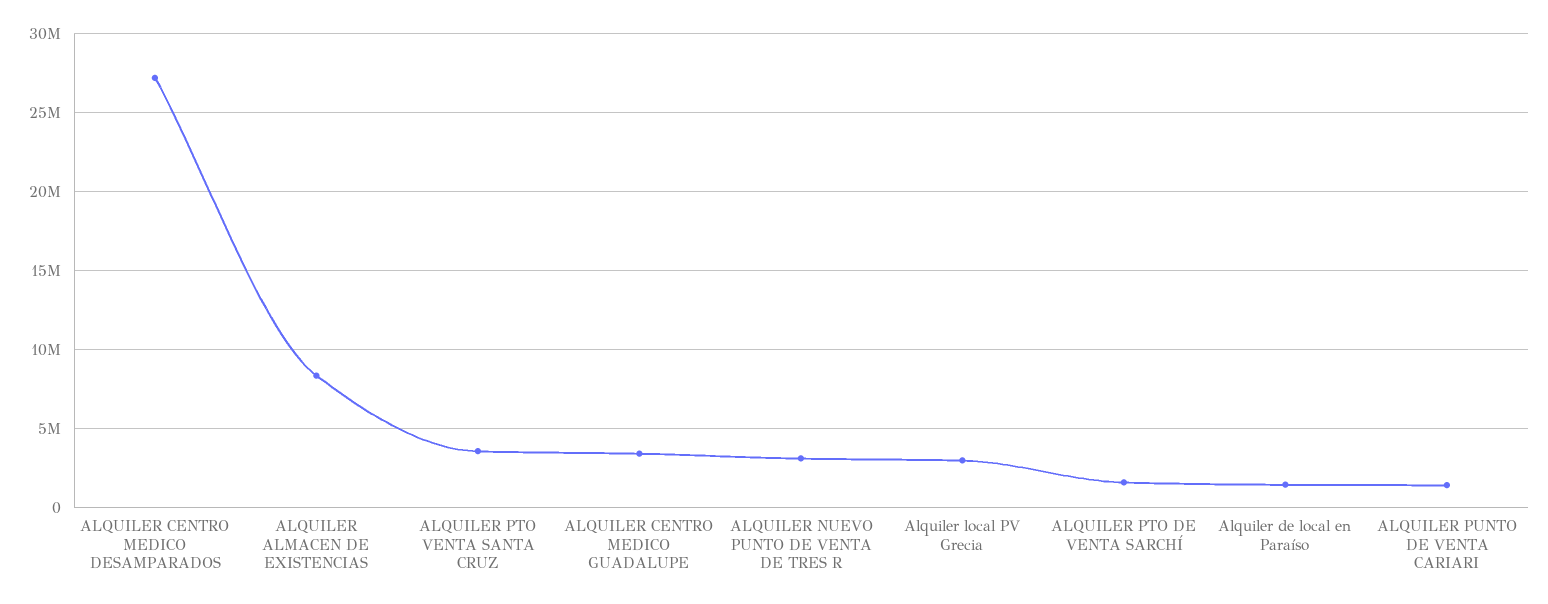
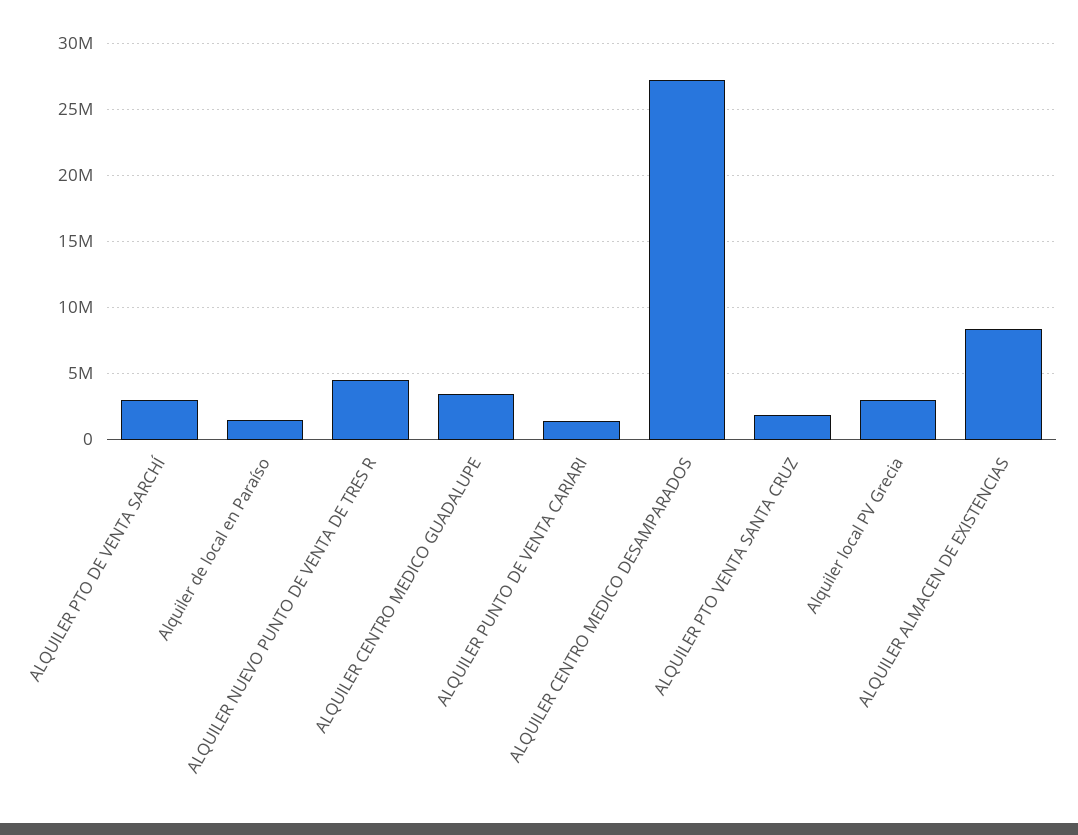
ALQUILER PTO VENTA SANTA CRUZ: 3500000 -> 2000000
ALQUILER NUEVO PUNTO DE VENTA DE TRES R: 3000000 -> 4500000
ALQUILER PTO DE VENTA SARCHÍ: 1500000 -> 3000000

